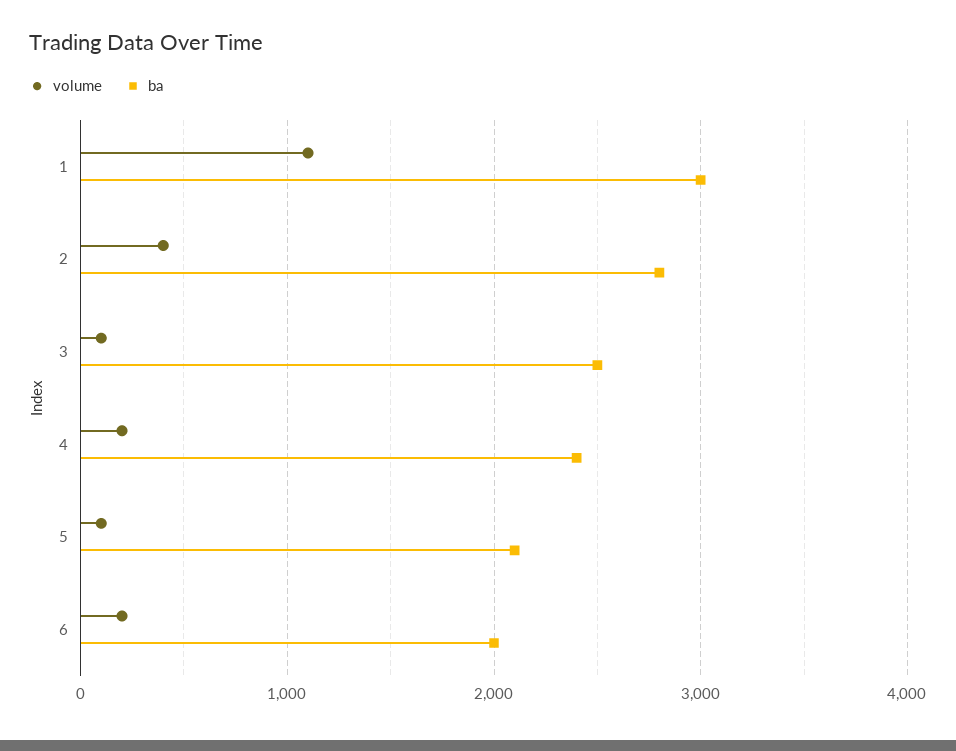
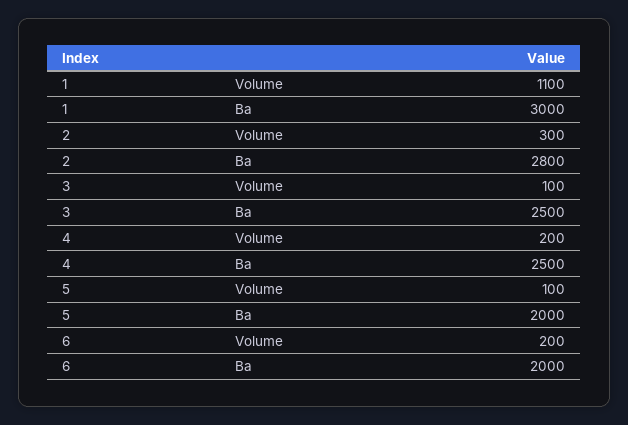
volume, 2: 400 -> 300
ba, 4: 2400 -> 2500
ba, 5: 2100 -> 2000

